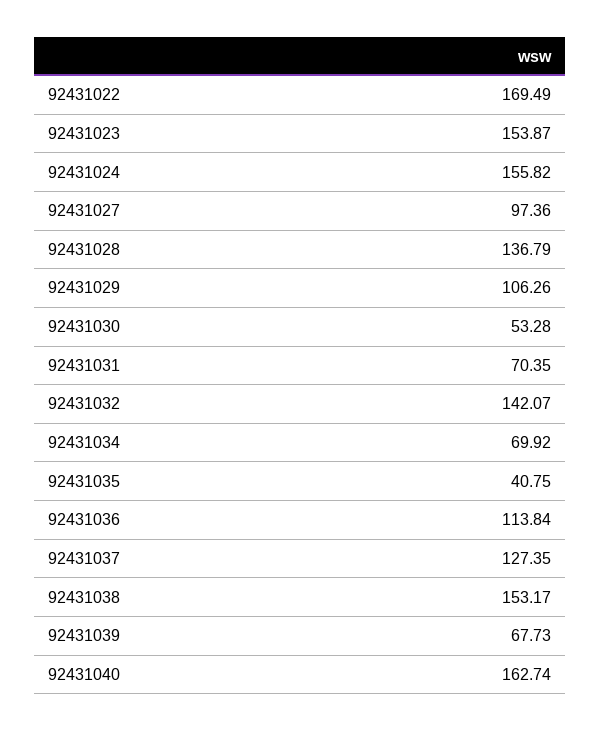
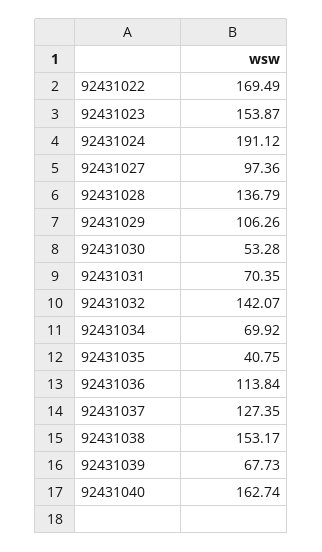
92431024: 155.82 -> 191.12

